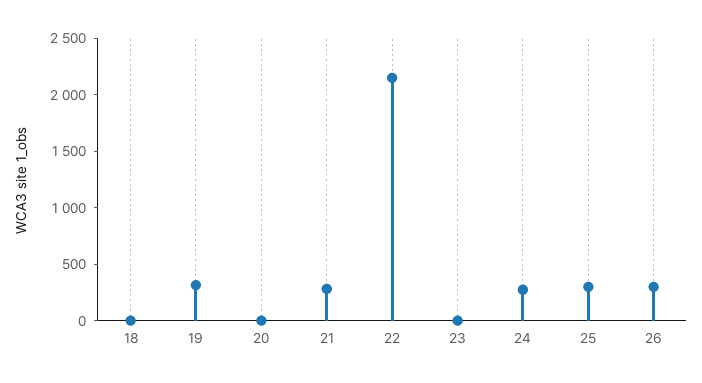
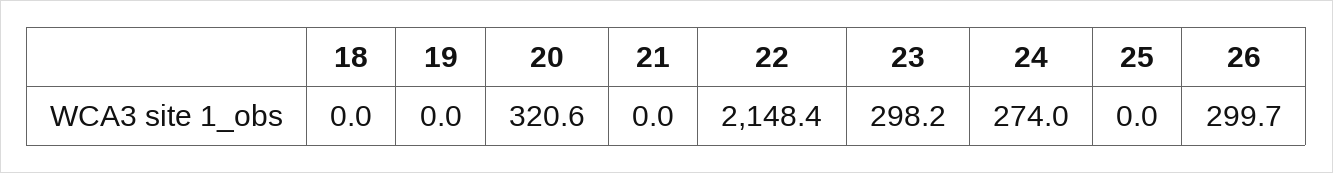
19: 300 -> 0
20: 0 -> 320.6
21: 300 -> 0
23: 0 -> 298.2
25: 300 -> 0

